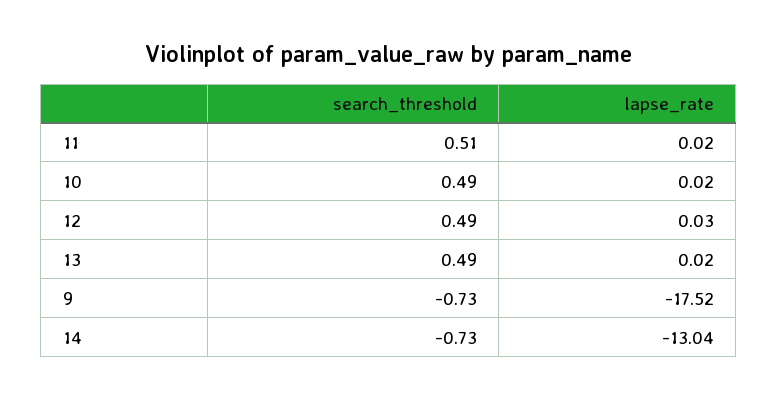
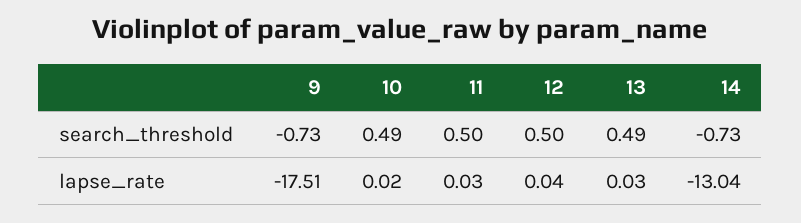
search_threshold, 11: 0.51 -> 0.5
lapse_rate, 11: 0.02 -> 0.03
search_threshold, 12: 0.49 -> 0.5
lapse_rate, 12: 0.03 -> 0.04
lapse_rate, 13: 0.02 -> 0.03
lapse_rate, 9: -17.52 -> -17.51

